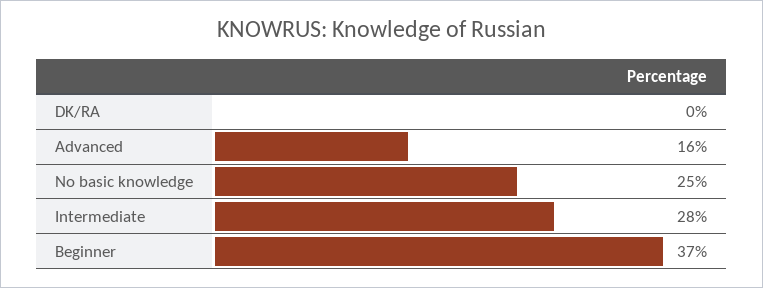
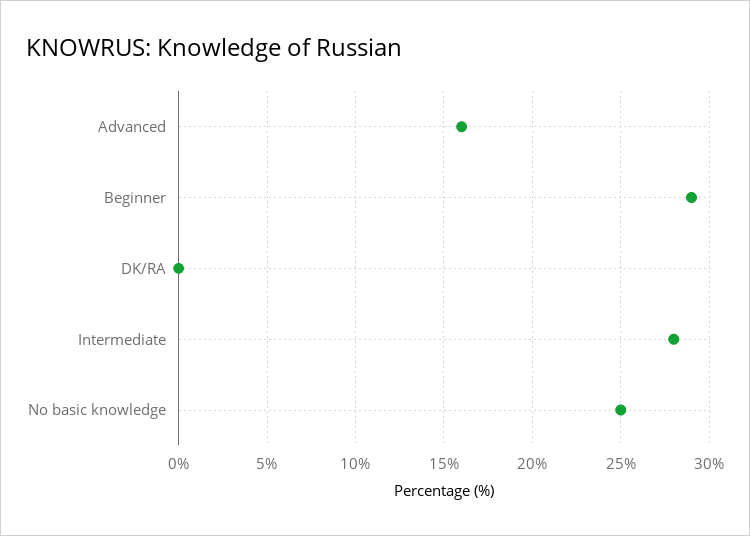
Beginner: 37 -> 29

